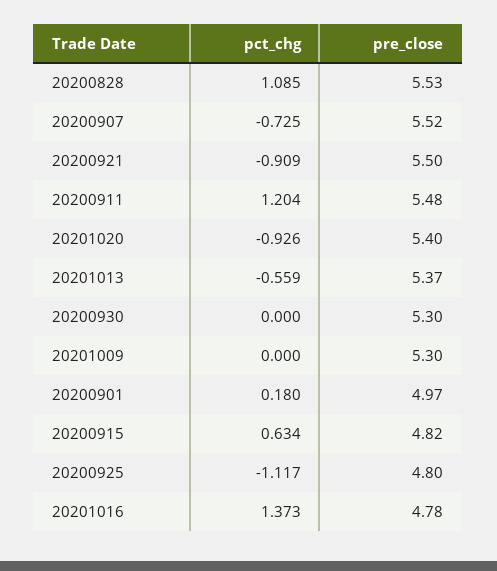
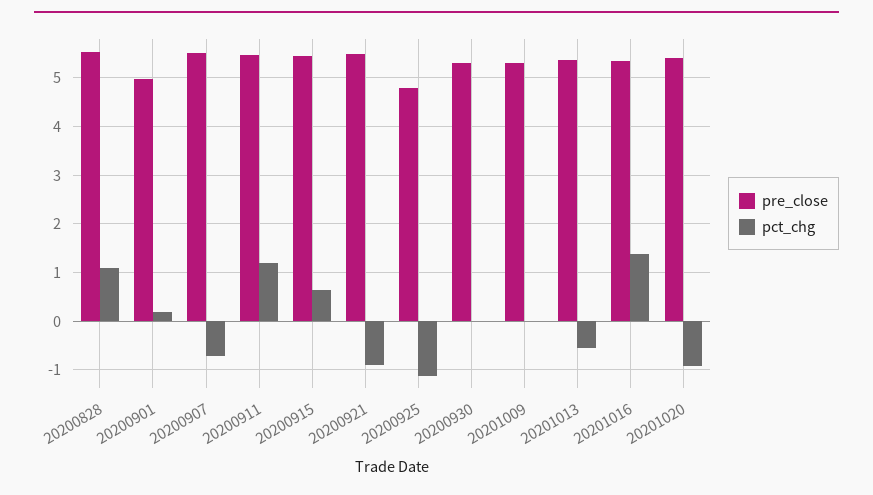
pre_close, 20200915: 4.82 -> 5.4
pre_close, 20201016: 4.78 -> 5.4

